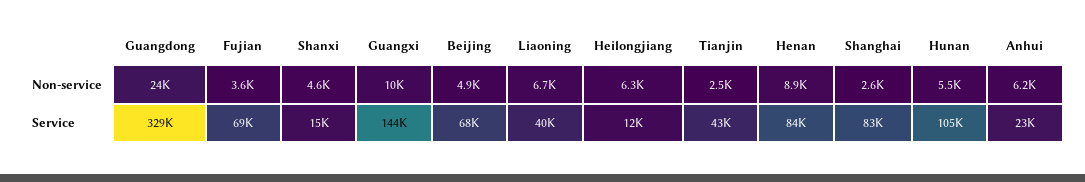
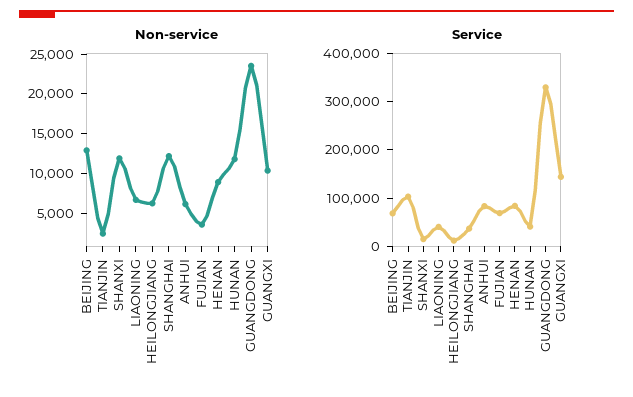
Non-service, Shanxi: 4600 -> 12500
Non-service, Beijing: 4900 -> 12500
Non-service, Shanghai: 2600 -> 12500
Non-service, Hunan: 5500 -> 12500
Service, Tianjin: 43000 -> 100000
Service, Shanghai: 83000 -> 40000
Service, Hunan: 105000 -> 40000
Service, Anhui: 23000 -> 80000

